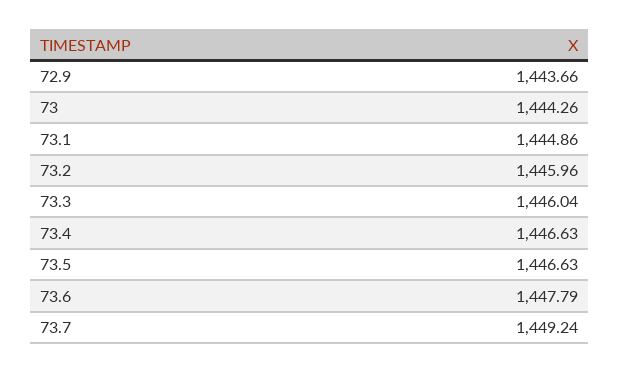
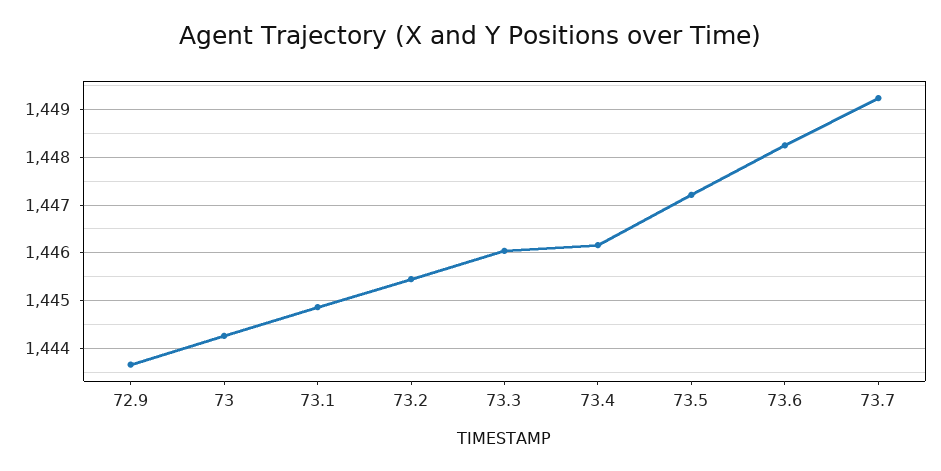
73.2: 1445.96 -> 1445.4
73.4: 1446.63 -> 1446.2
73.5: 1446.63 -> 1447.2
73.6: 1447.79 -> 1448.2

